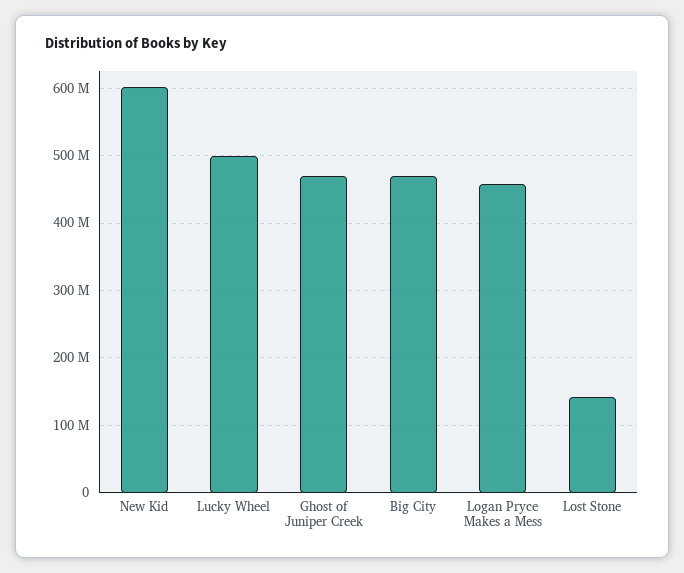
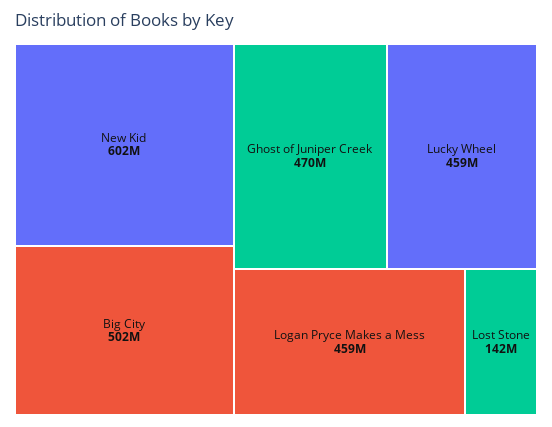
Lucky Wheel: 500000000 -> 459000000
Big City: 470000000 -> 502000000

